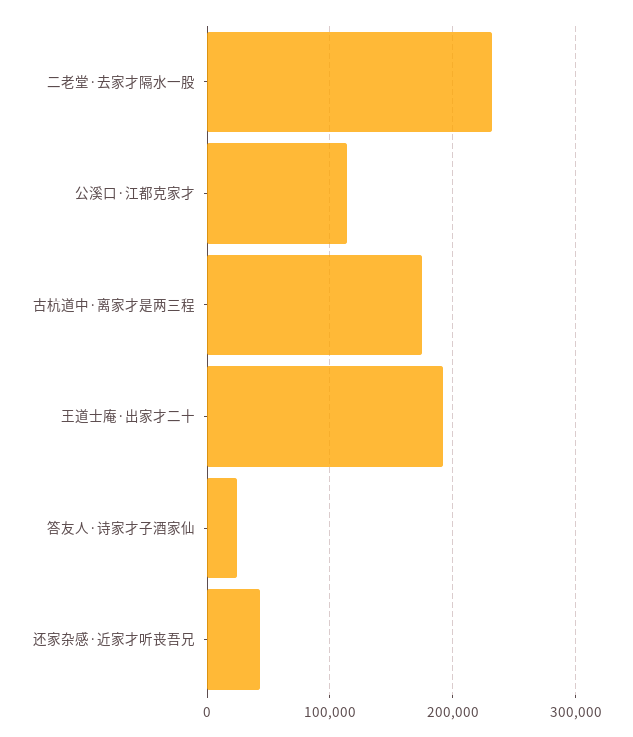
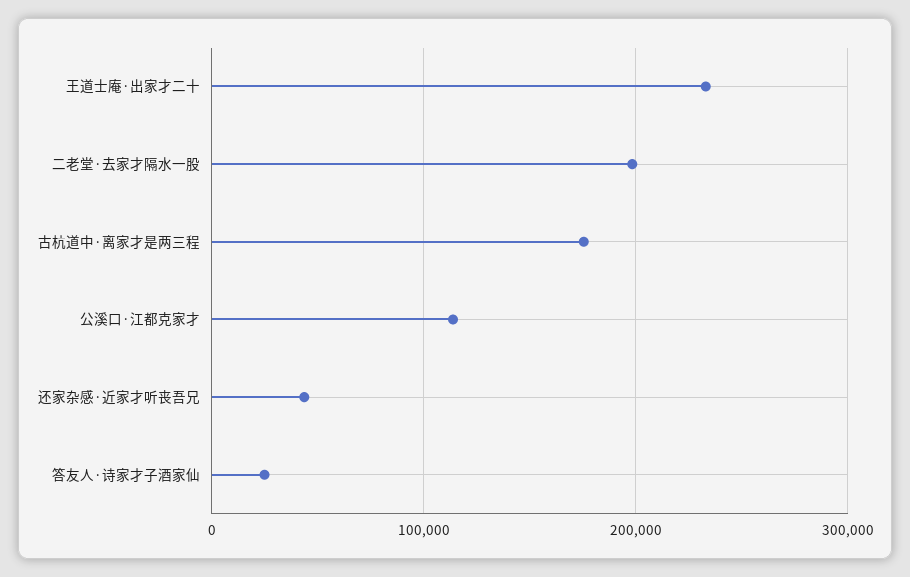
二老堂·去家才隔水一股: 230000 -> 200000
王道士庵·出家才二十: 190000 -> 230000

